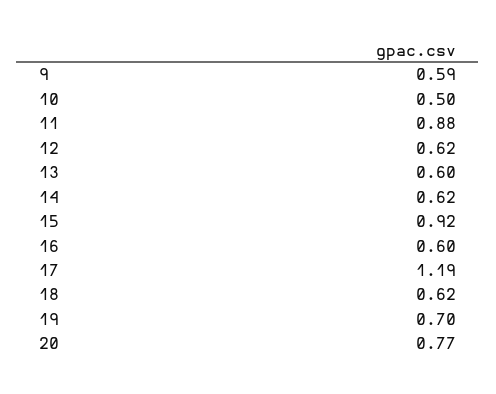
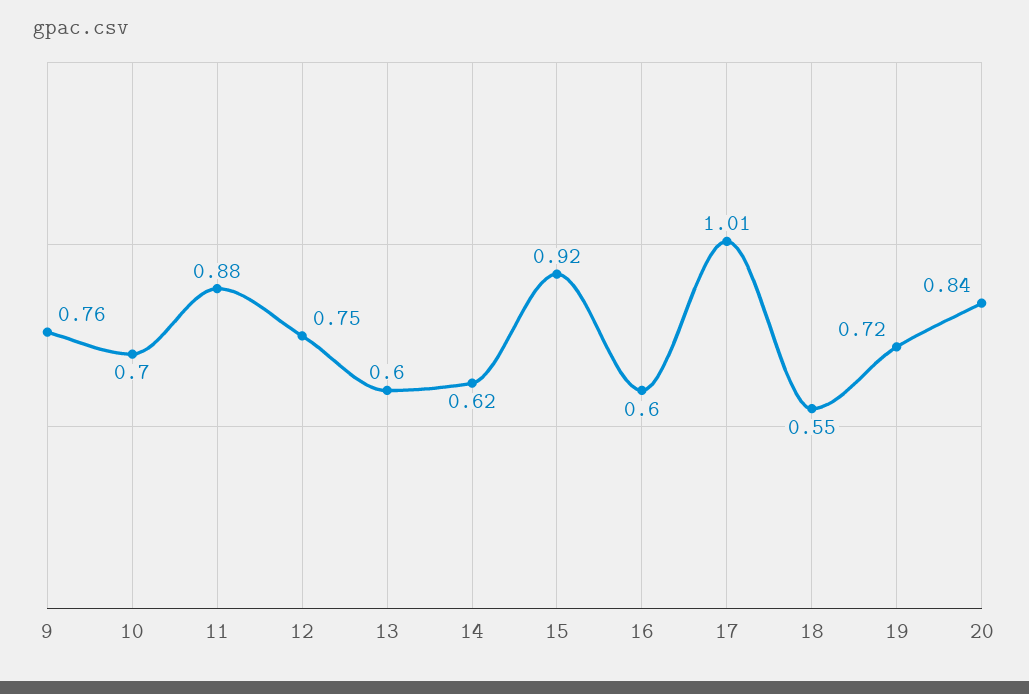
9: 0.59 -> 0.76
10: 0.5 -> 0.7
12: 0.62 -> 0.75
17: 1.19 -> 1.01
18: 0.62 -> 0.55
19: 0.7 -> 0.72
20: 0.77 -> 0.84

